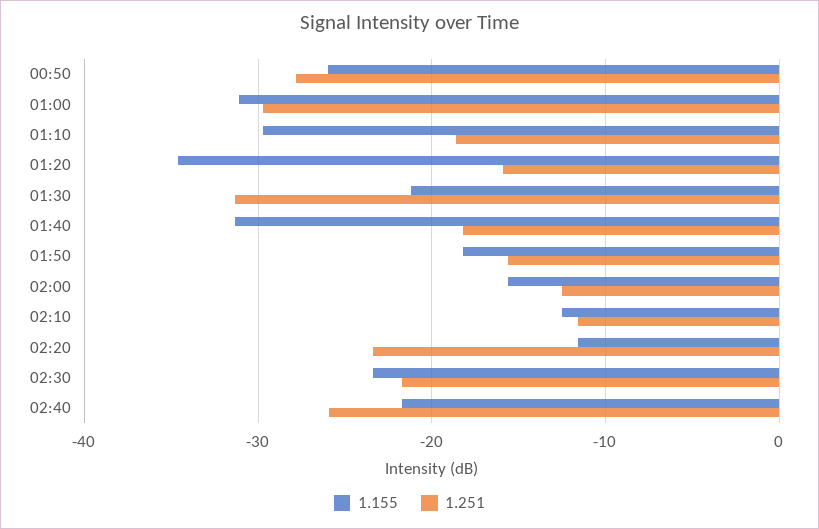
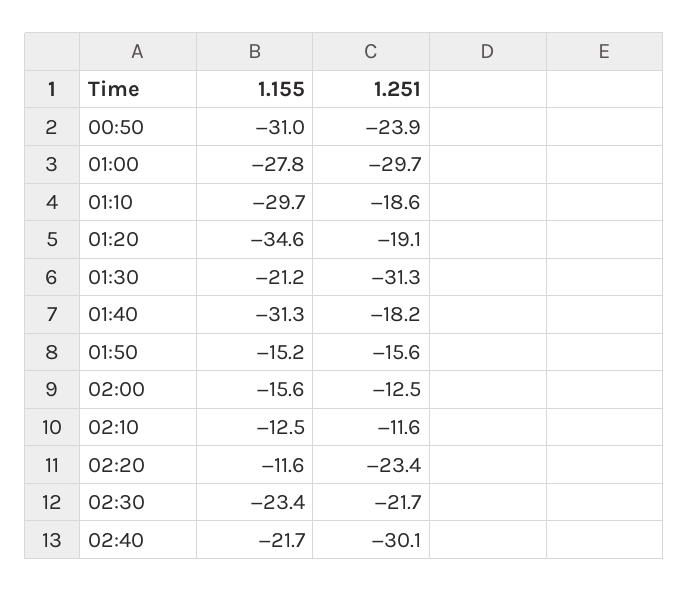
1.155, 00:50: -26 -> -31
1.251, 00:50: -28 -> -23.9
1.155, 01:00: -31 -> -27.8
1.251, 01:20: -16 -> -19.1
1.155, 01:50: -18 -> -15.2
1.251, 02:40: -26 -> -30.1

